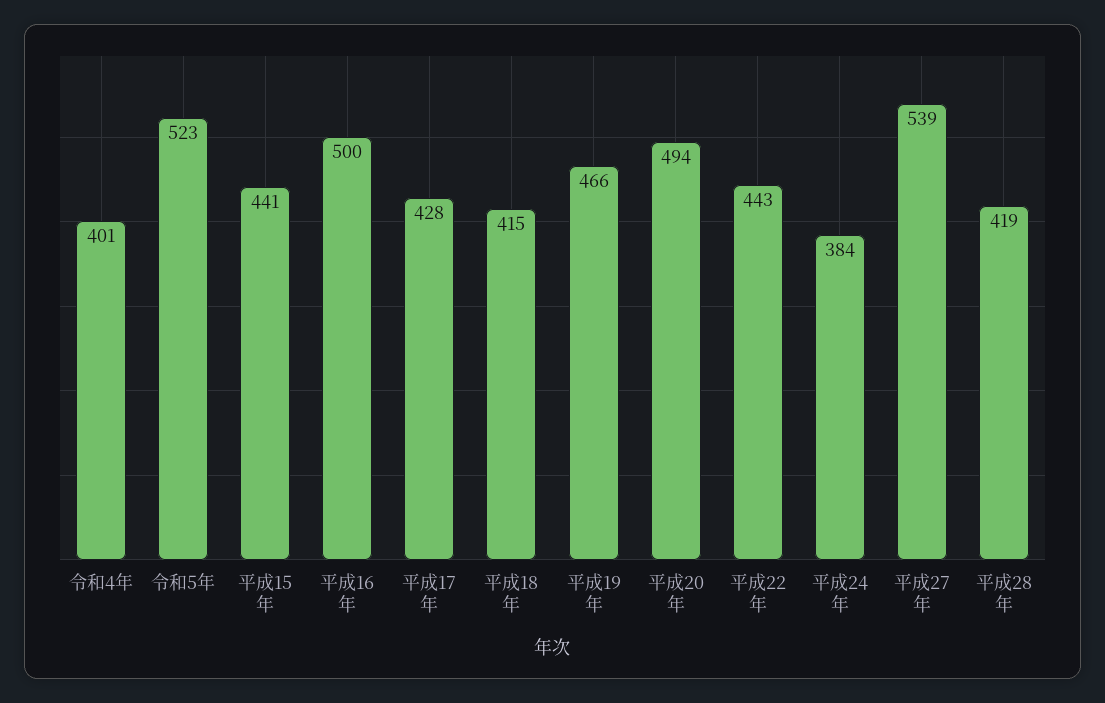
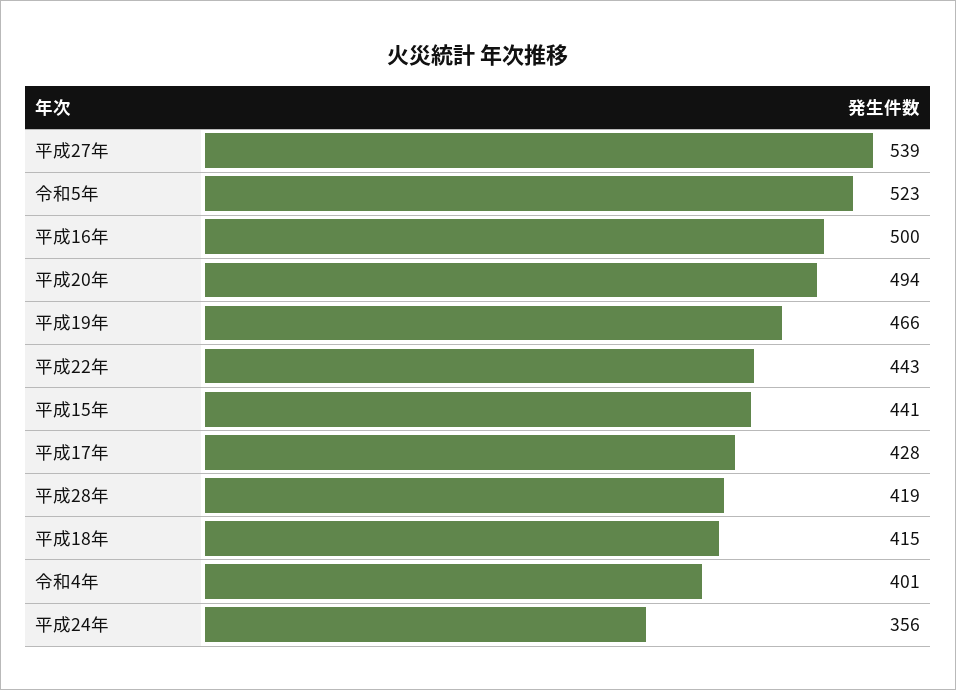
平成24年: 384 -> 356

